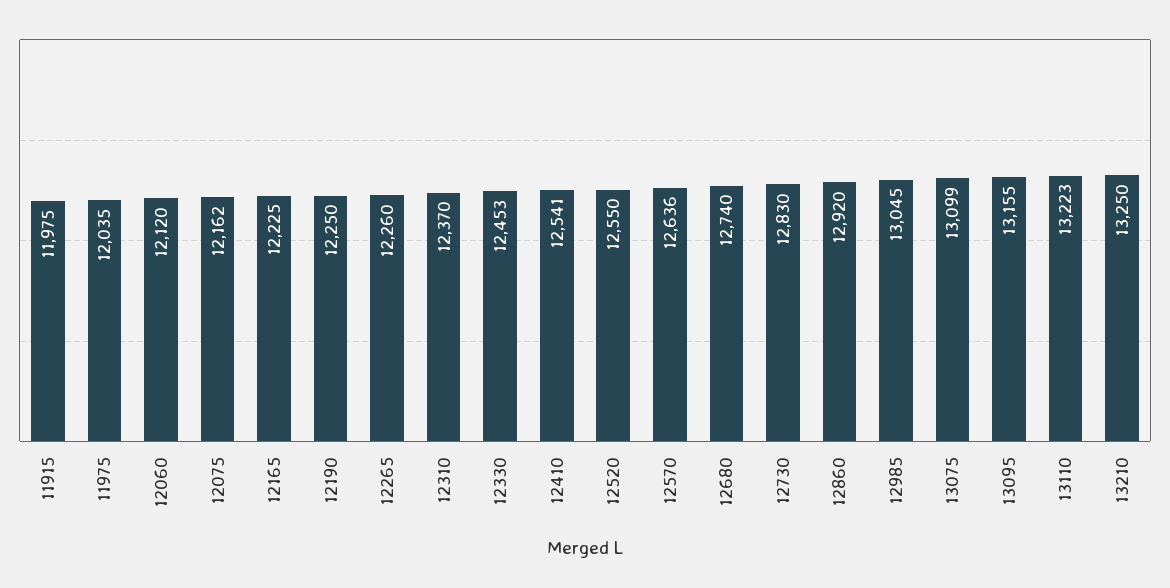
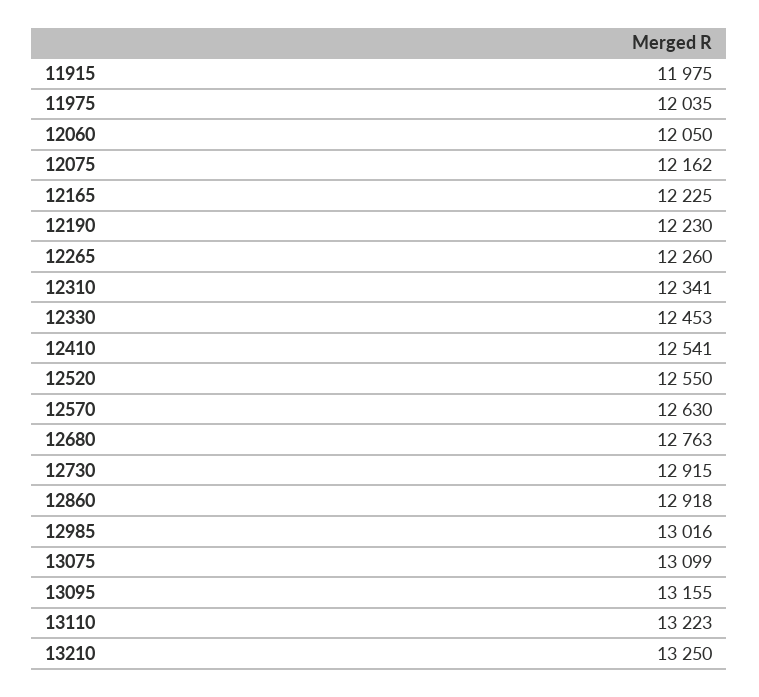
12060: 12120 -> 12050
12190: 12250 -> 12230
12310: 12370 -> 12341
12570: 12636 -> 12630
12680: 12740 -> 12763
12730: 12830 -> 12915
12860: 12920 -> 12918
12985: 13045 -> 13016

